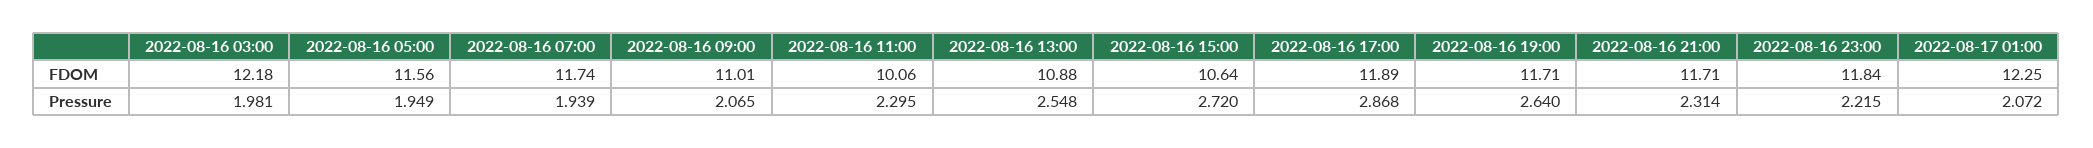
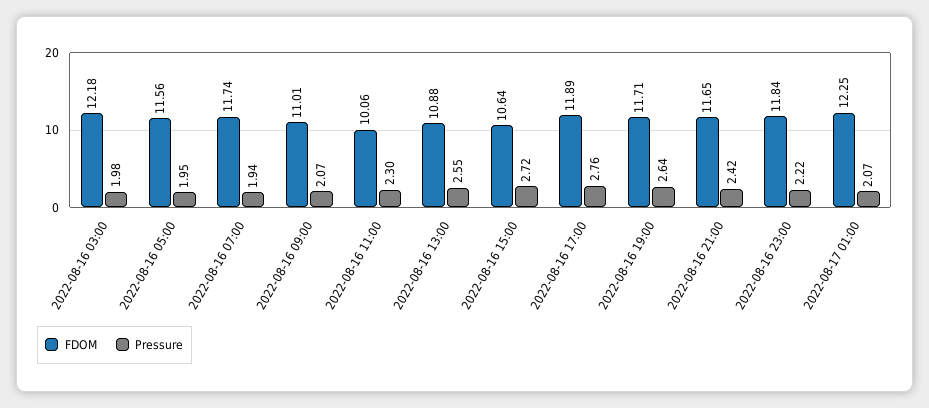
FDOM, 2022-08-16 21:00: 11.71 -> 11.65
Pressure, 2022-08-16 17:00: 2.868 -> 2.76
Pressure, 2022-08-16 21:00: 2.314 -> 2.42

